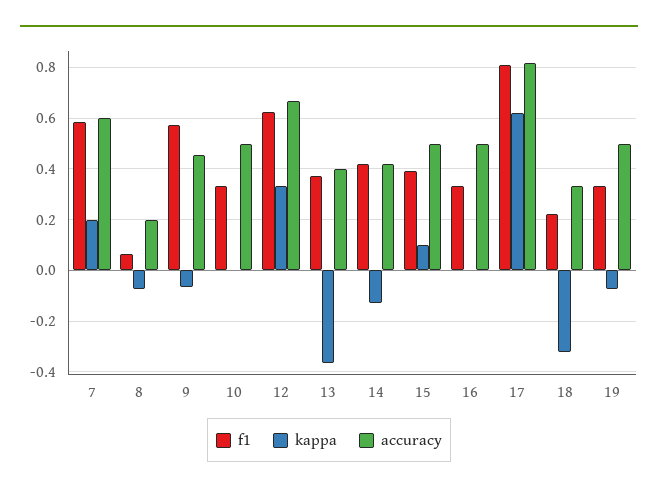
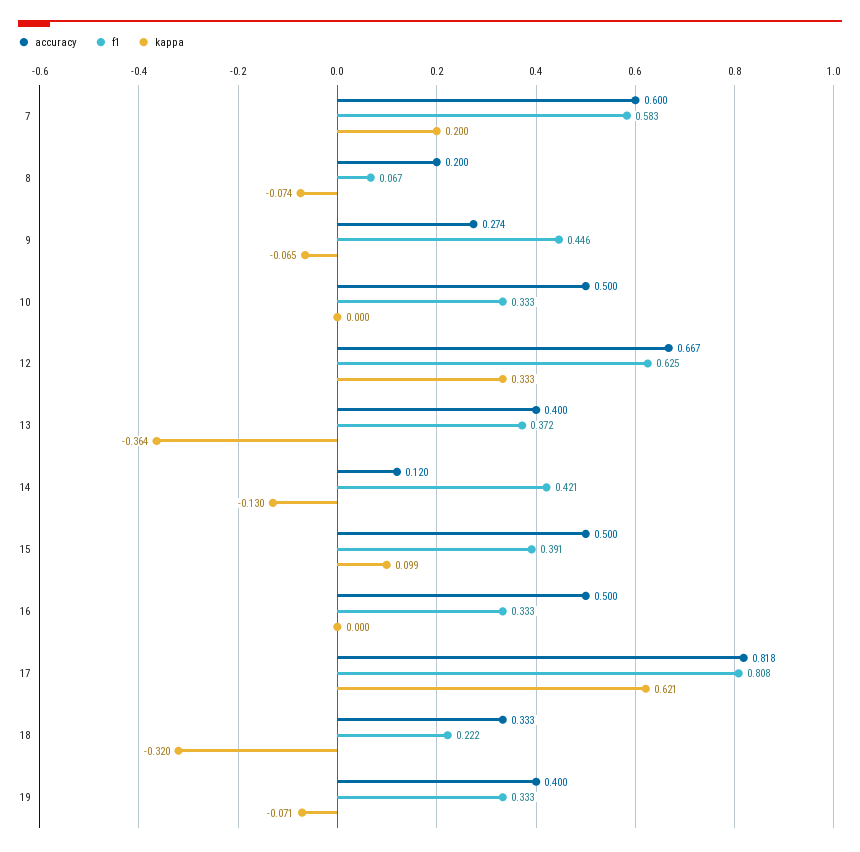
f1, 9: 0.575 -> 0.446
accuracy, 9: 0.45 -> 0.274
accuracy, 14: 0.425 -> 0.12
accuracy, 19: 0.5 -> 0.4

